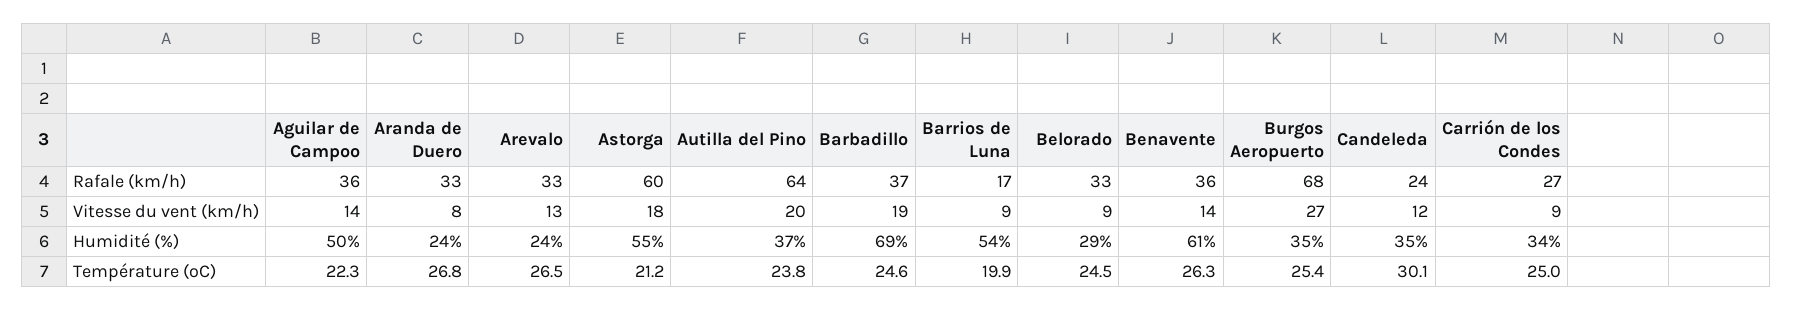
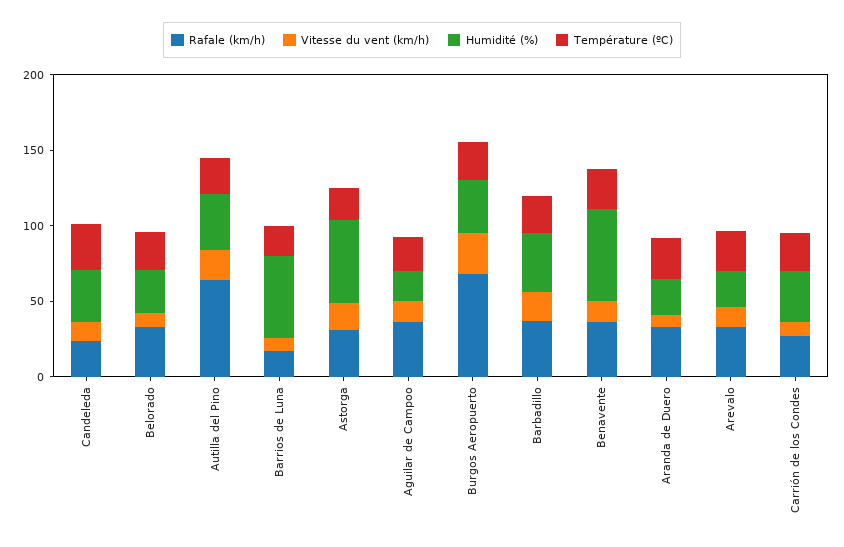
Rafale (km/h), Astorga: 60 -> 30
Humidité (%), Aguilar de Campoo: 50 -> 20
Humidité (%), Barbadillo: 69 -> 40

